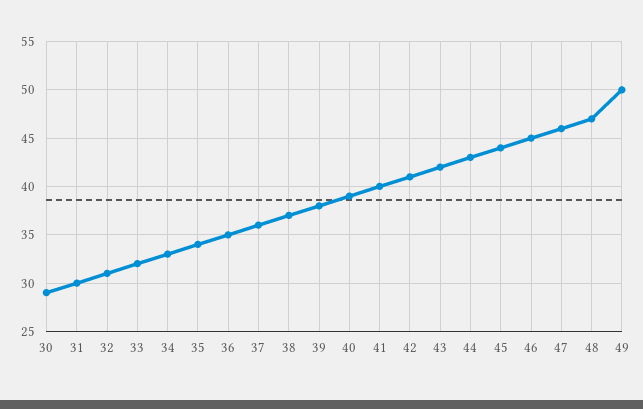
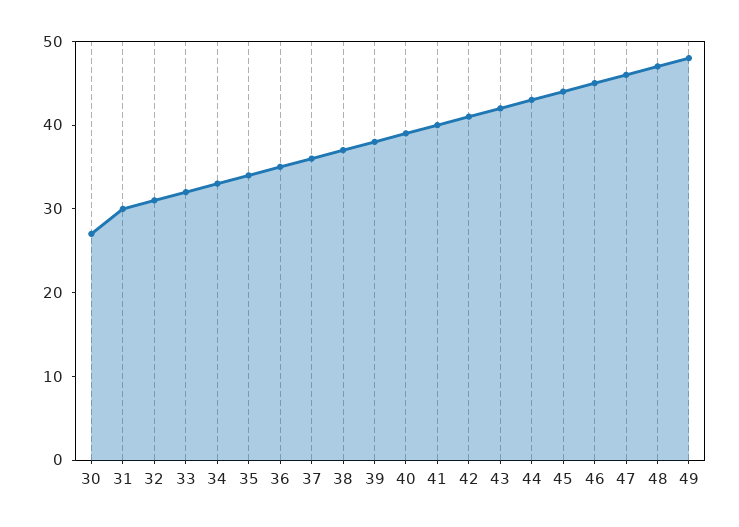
30: 29 -> 27
49: 50 -> 48

